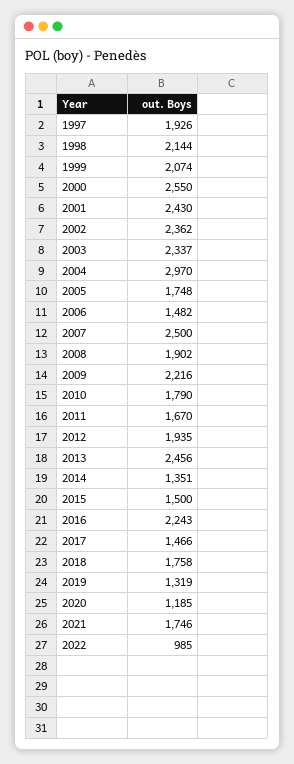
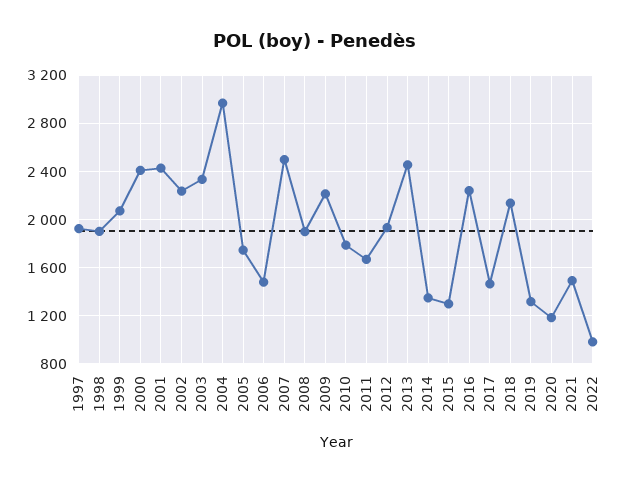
1998: 2144 -> 1900
2000: 2550 -> 2400
2002: 2362 -> 2250
2015: 1500 -> 1300
2018: 1758 -> 2150
2021: 1746 -> 1500

